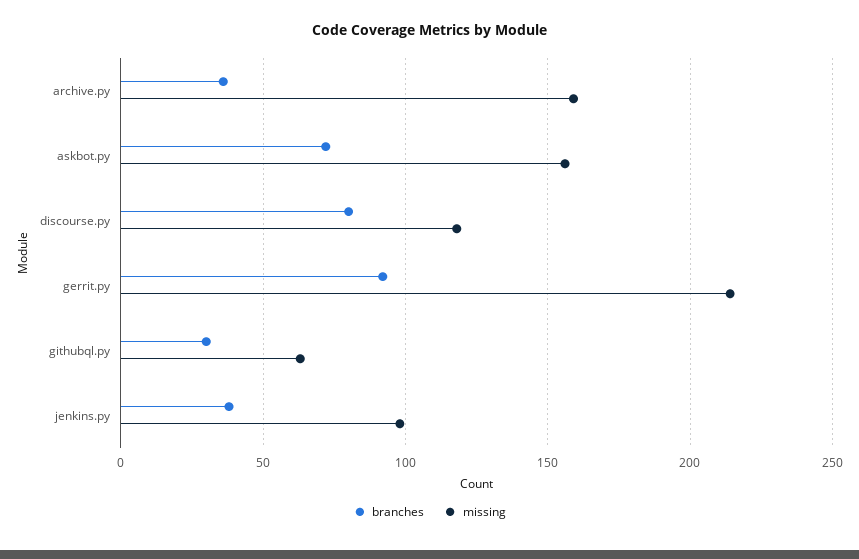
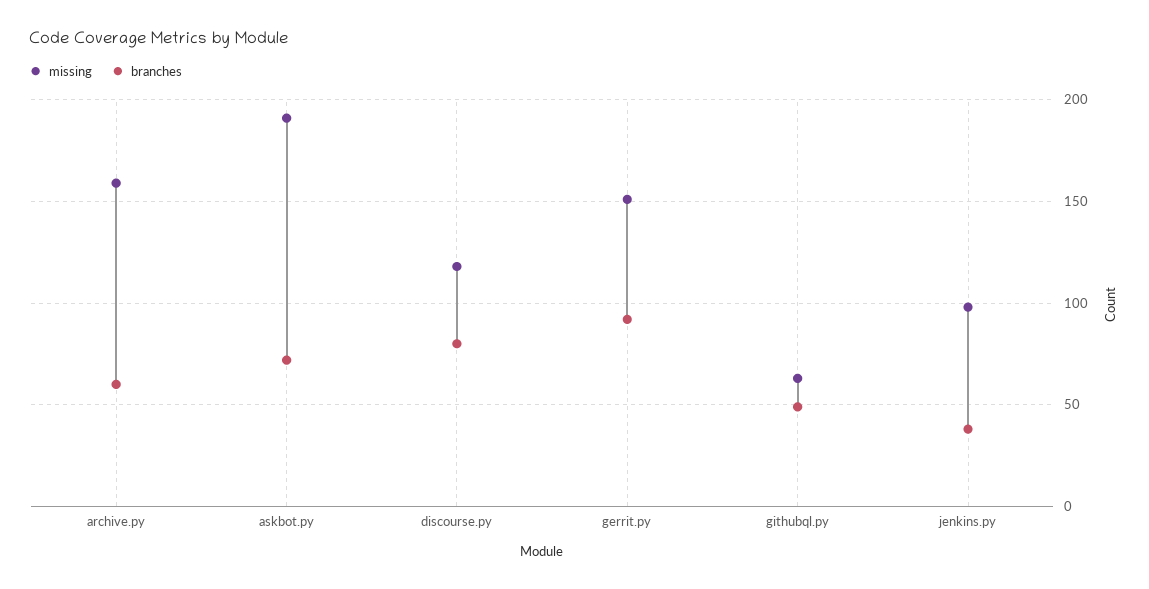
branches, archive.py: 35 -> 60
missing, askbot.py: 155 -> 190
missing, gerrit.py: 215 -> 150
branches, githubql.py: 30 -> 50

